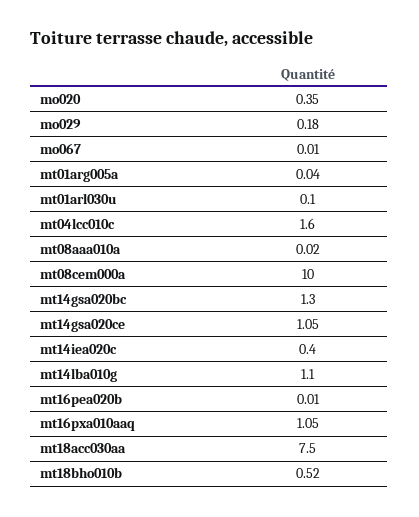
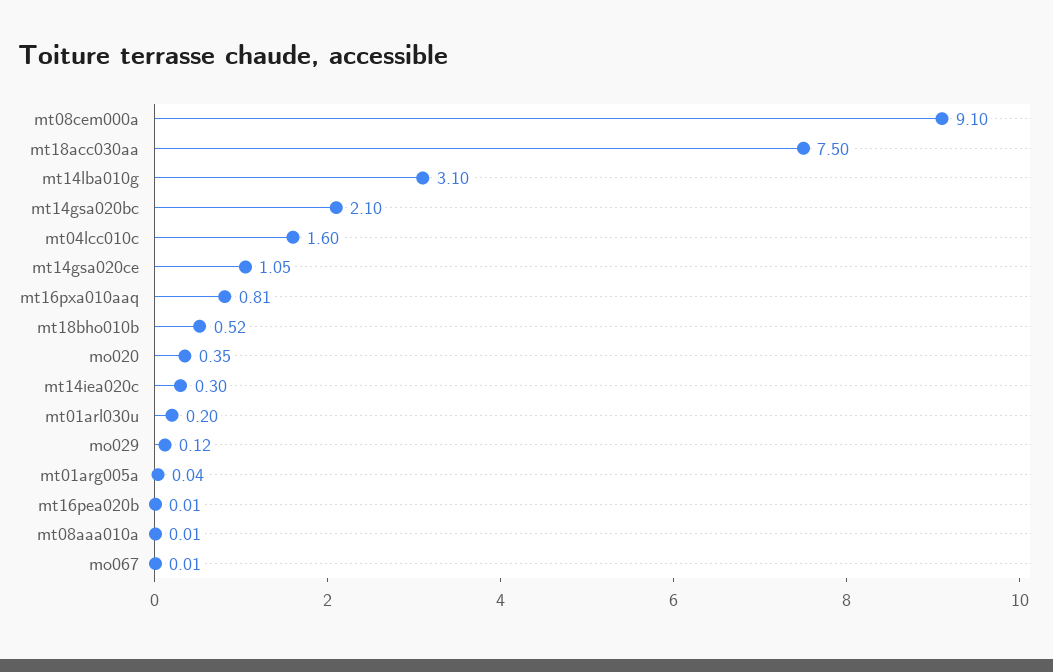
mo029: 0.18 -> 0.12
mt01arl030u: 0.1 -> 0.2
mt08aaa010a: 0.02 -> 0.01
mt08cem000a: 10 -> 9.1
mt14gsa020bc: 1.3 -> 2.1
mt14iea020c: 0.4 -> 0.3
mt14lba010g: 1.1 -> 3.1
mt16pxa010aaq: 1.05 -> 0.81

